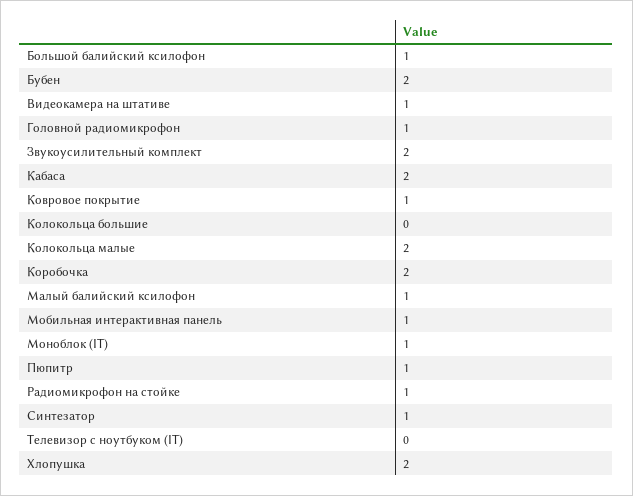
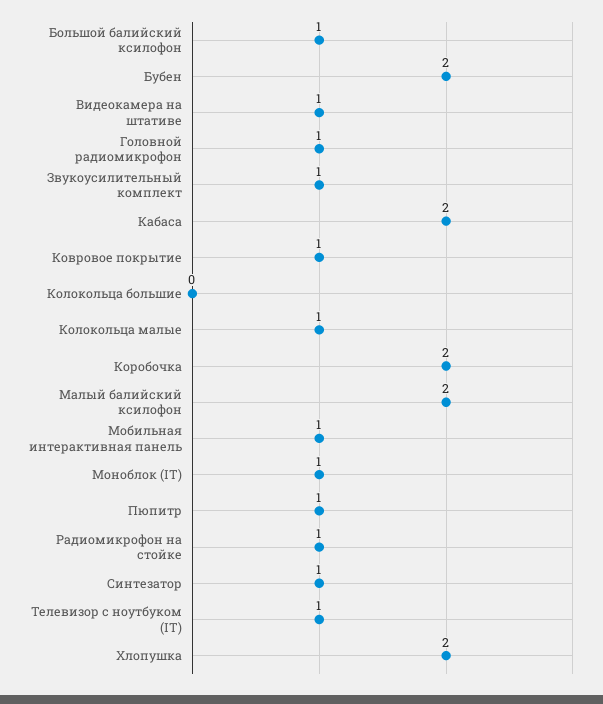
Звукоусилительный комплект: 2 -> 1
Колокольца малые: 2 -> 1
Малый балийский ксилофон: 1 -> 2
Телевизор с ноутбуком (IT): 0 -> 1

